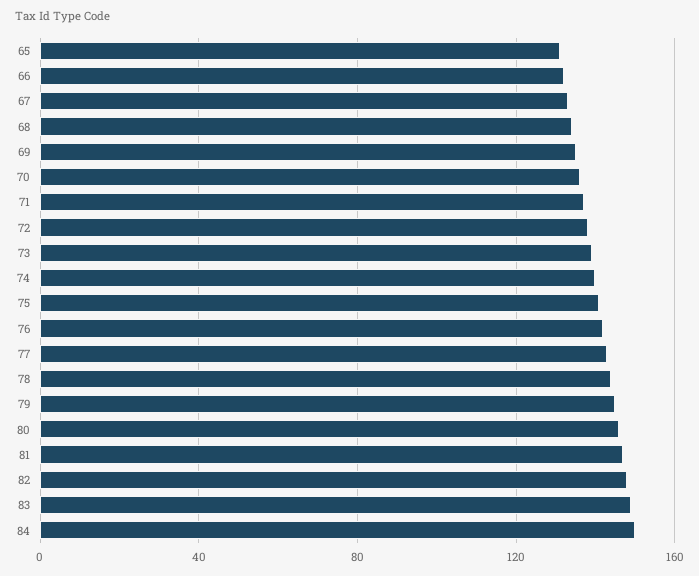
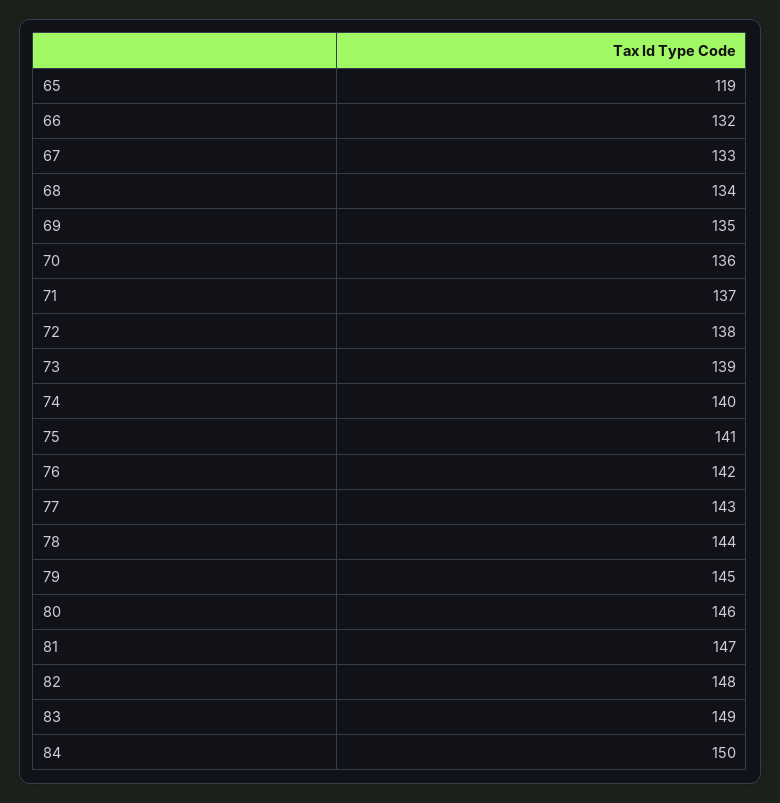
65: 130 -> 119

